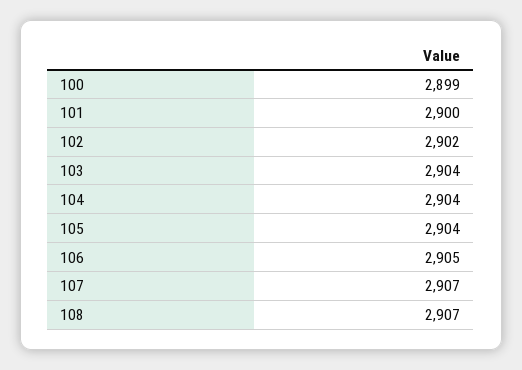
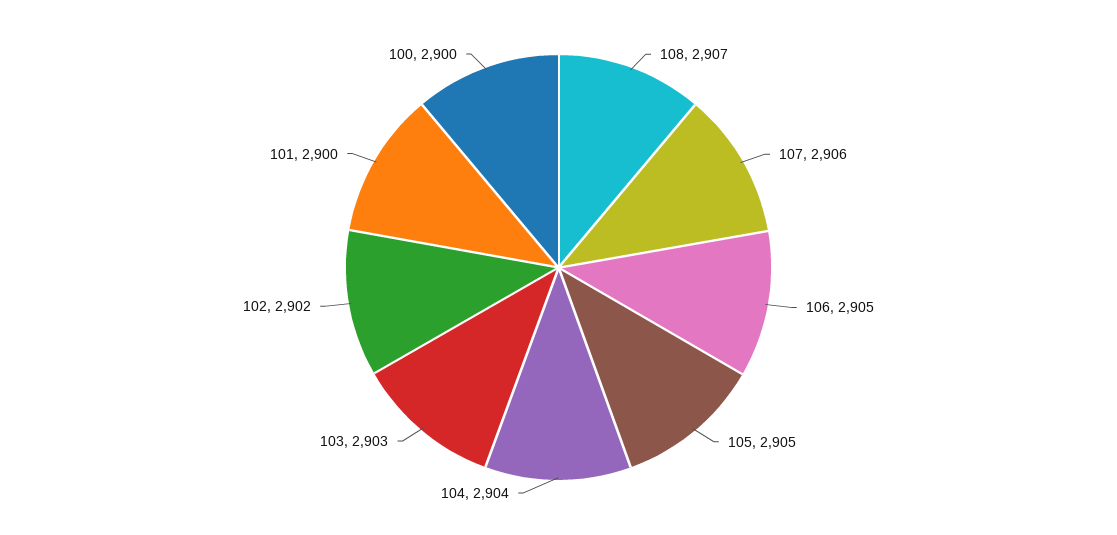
100: 2899 -> 2900
103: 2904 -> 2903
105: 2904 -> 2905
107: 2907 -> 2906

